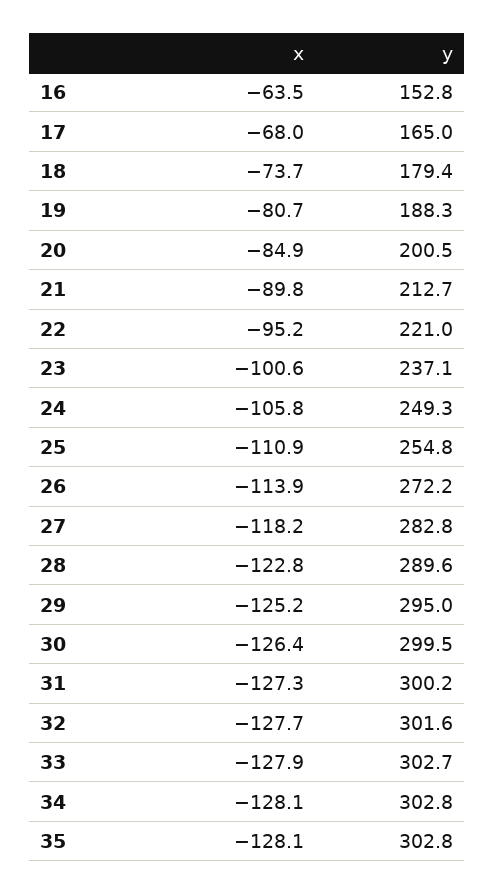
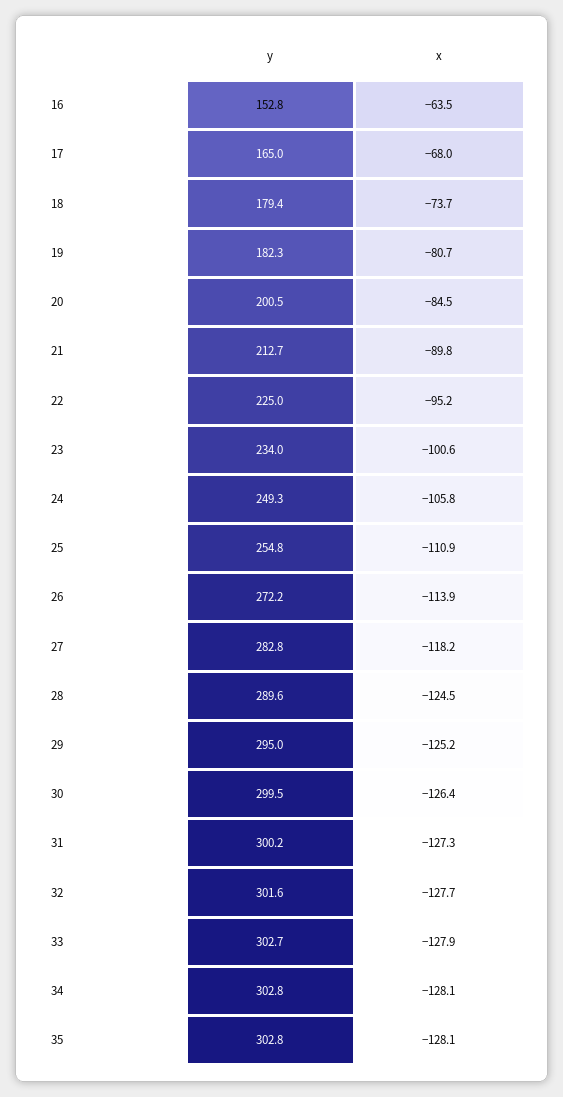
y, 19: 188.3 -> 182.3
x, 20: -84.9 -> -84.5
y, 22: 221 -> 225
y, 23: 237.1 -> 234
x, 28: -122.8 -> -124.5

